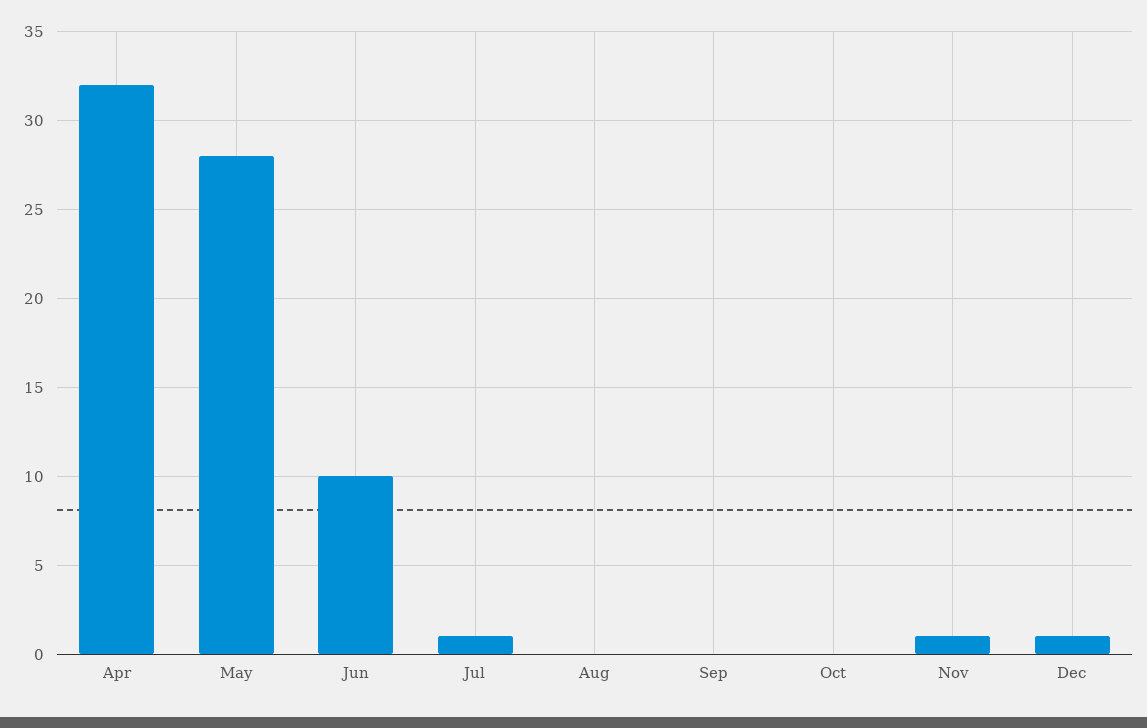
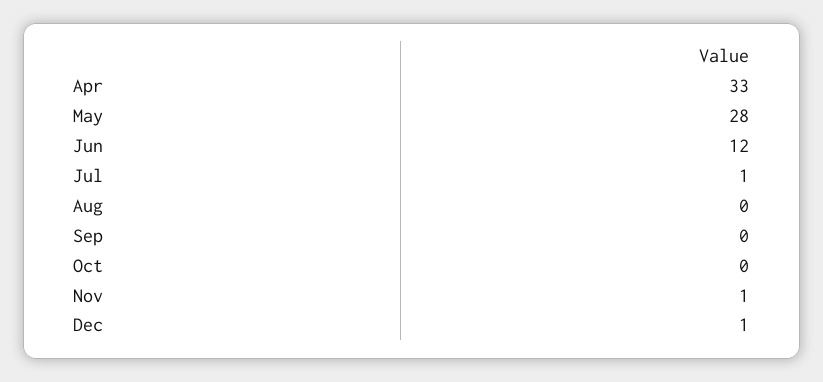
Apr: 32 -> 33
Jun: 10 -> 12

